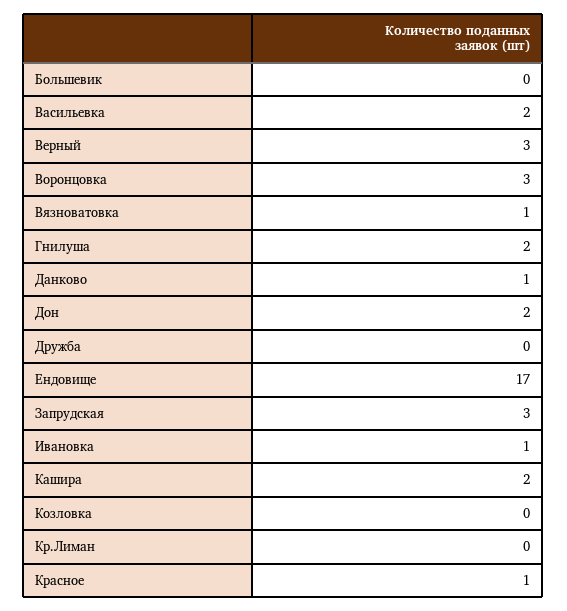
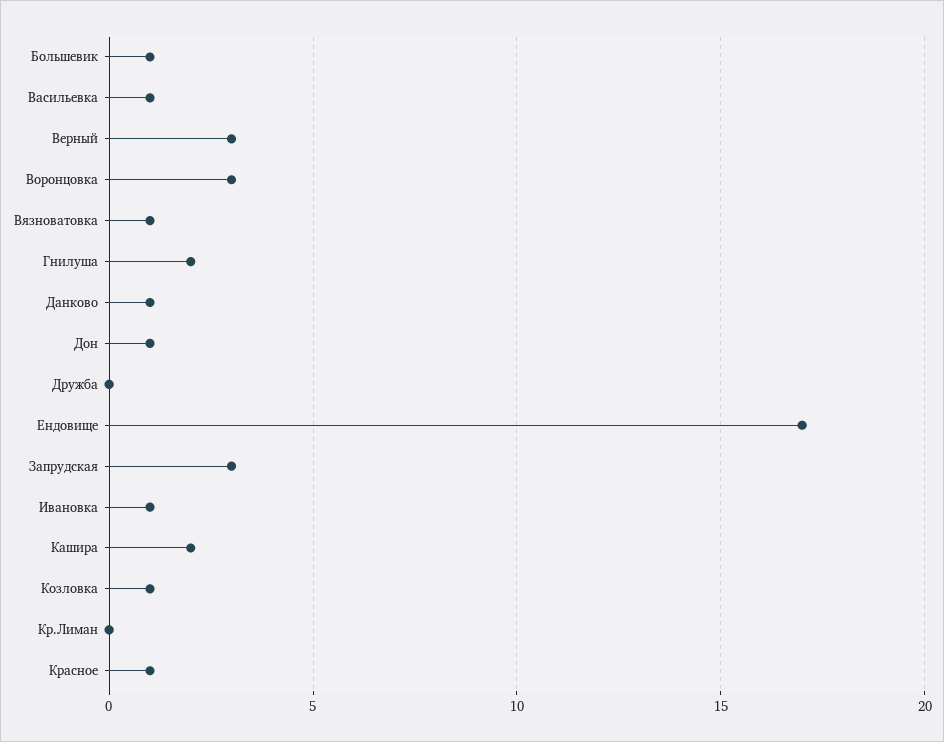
Большевик: 0 -> 1
Васильевка: 2 -> 1
Дон: 2 -> 1
Козловка: 0 -> 1

